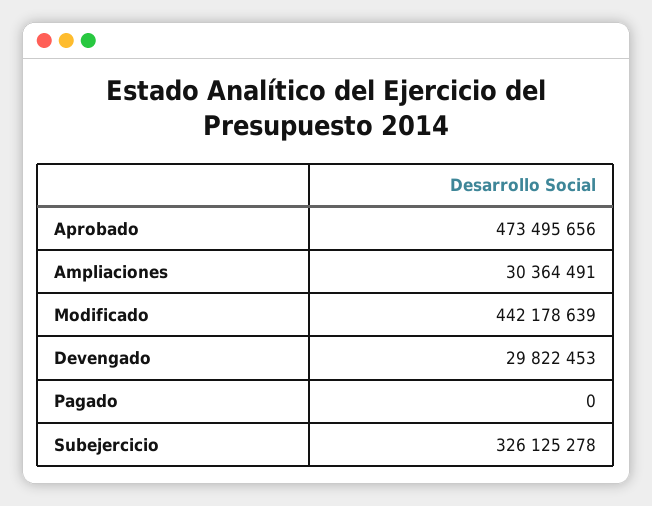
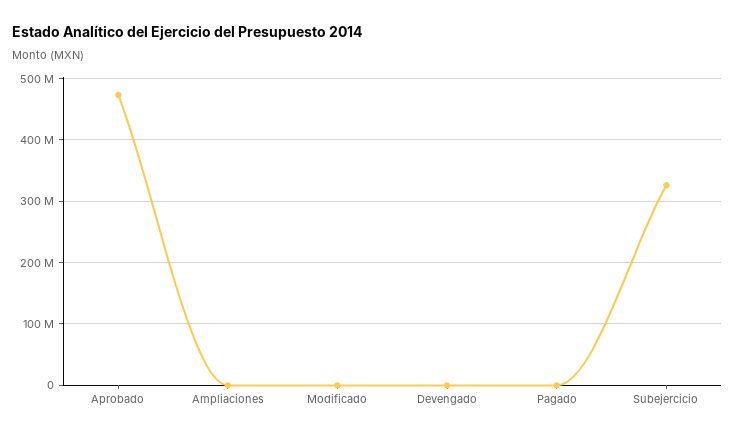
Ampliaciones: 30364491 -> 0
Modificado: 442178639 -> 0
Devengado: 29822453 -> 0

